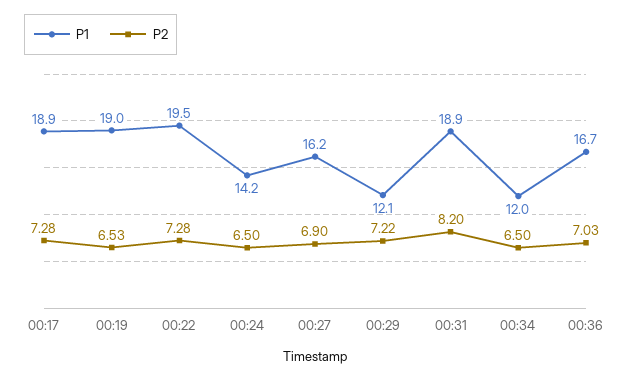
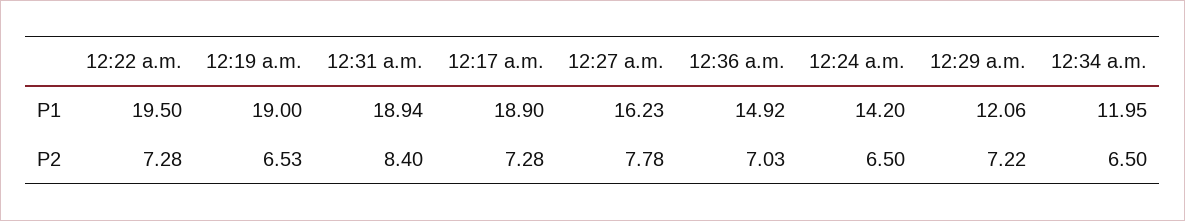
P2, 00:27: 6.9 -> 7.78
P2, 00:31: 8.2 -> 8.4
P1, 00:36: 16.7 -> 14.92

